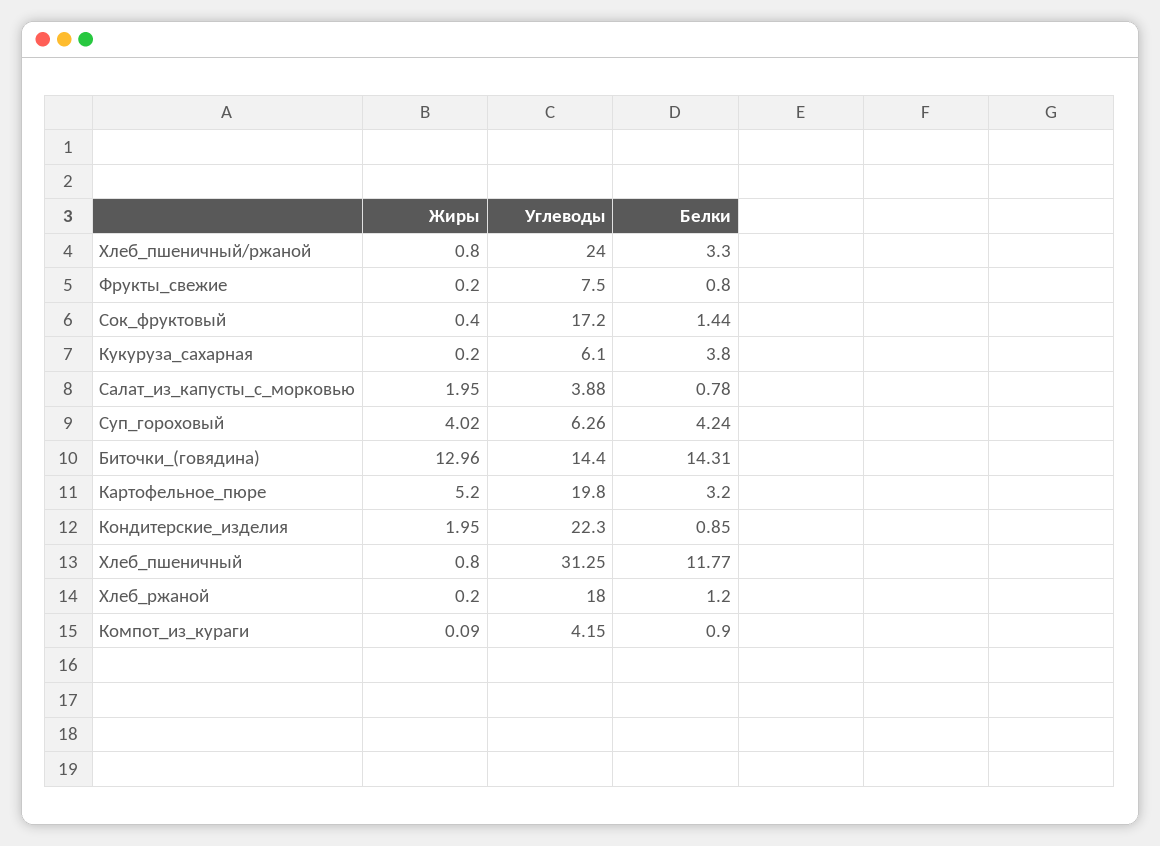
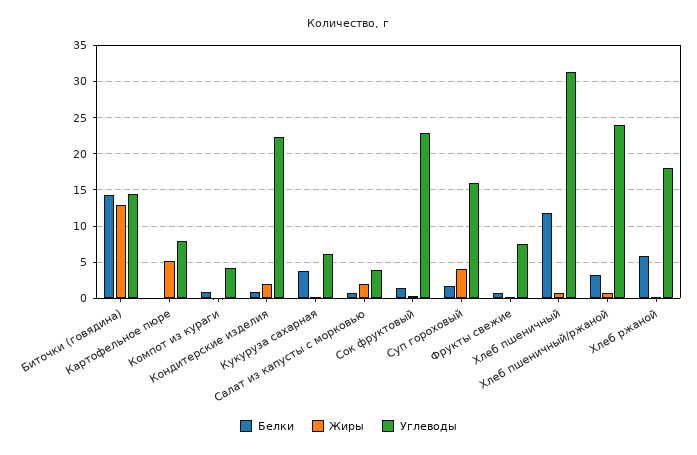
Углеводы, Сок_фруктовый: 17.2 -> 23
Углеводы, Суп_гороховый: 6.26 -> 16
Белки, Суп_гороховый: 4.24 -> 2
Углеводы, Картофельное_пюре: 19.8 -> 8
Белки, Картофельное_пюре: 3.2 -> 0
Белки, Хлеб_ржаной: 1.2 -> 6

